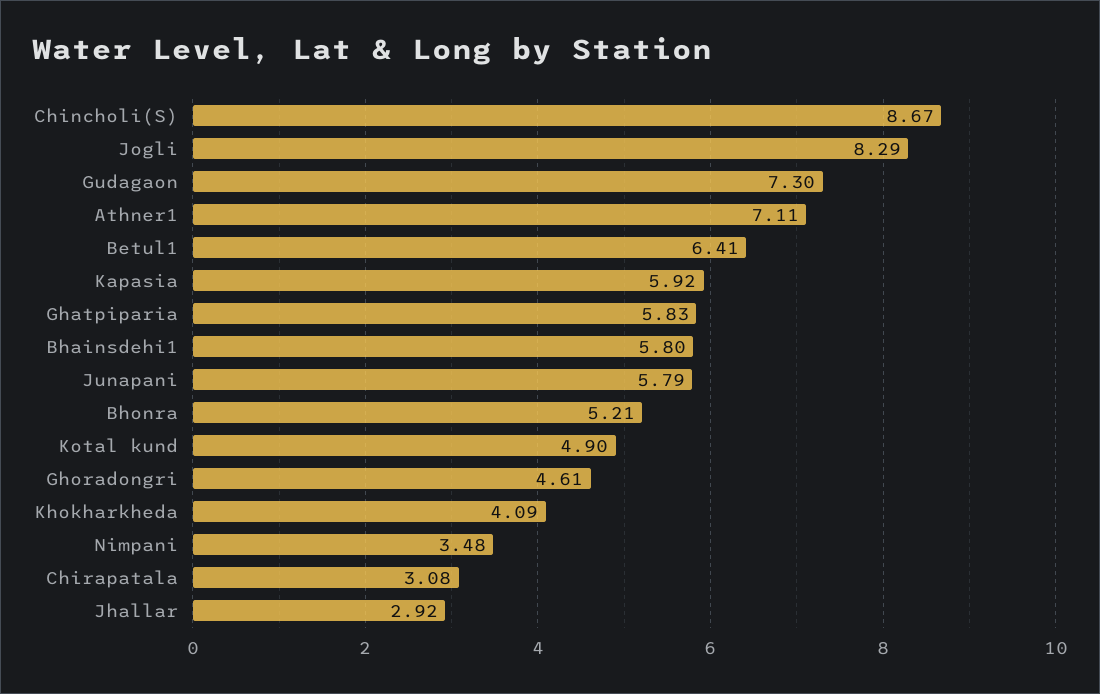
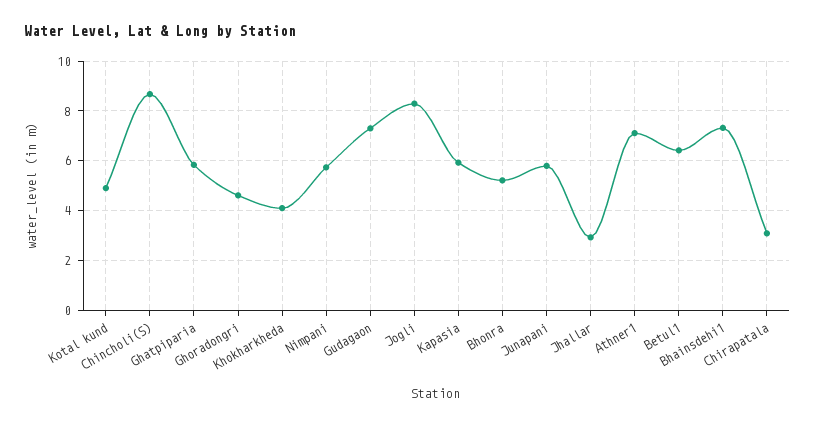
Bhainsdehi1: 5.8 -> 7.25
Nimpani: 3.48 -> 5.75

